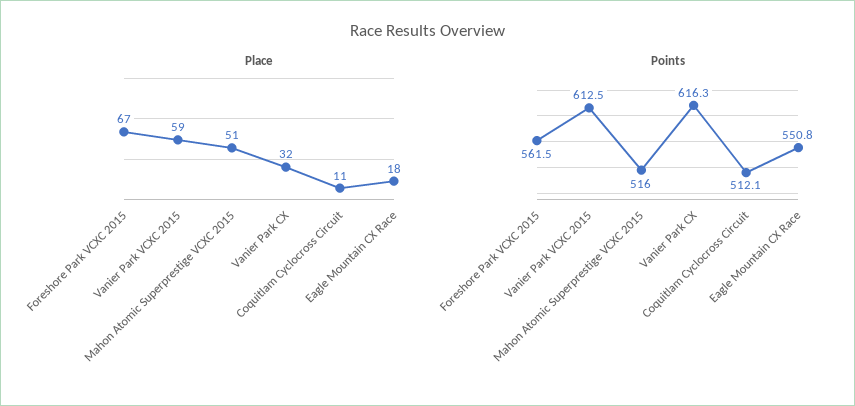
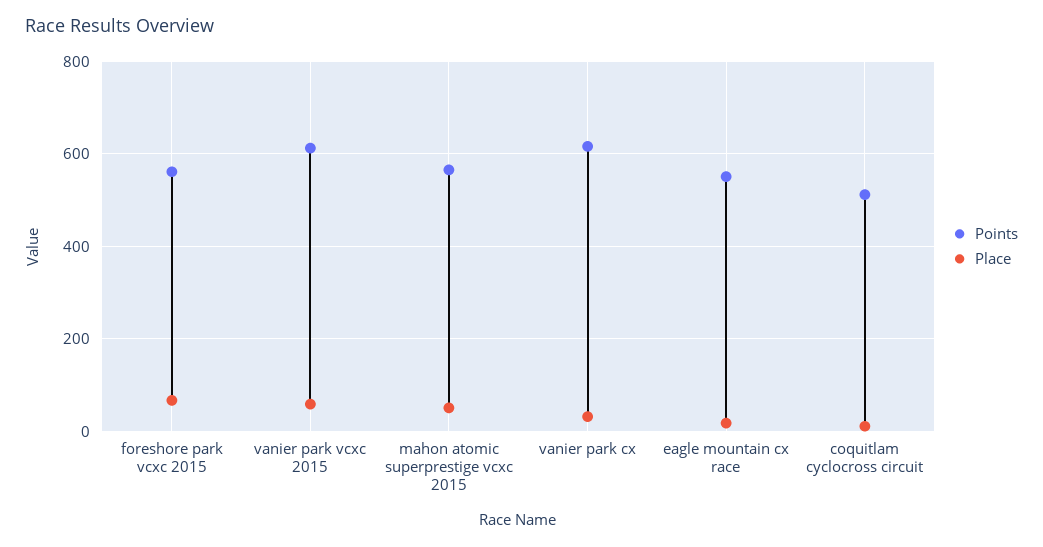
Points, Mahon Atomic Superprestige VCXC 2015: 516 -> 560

